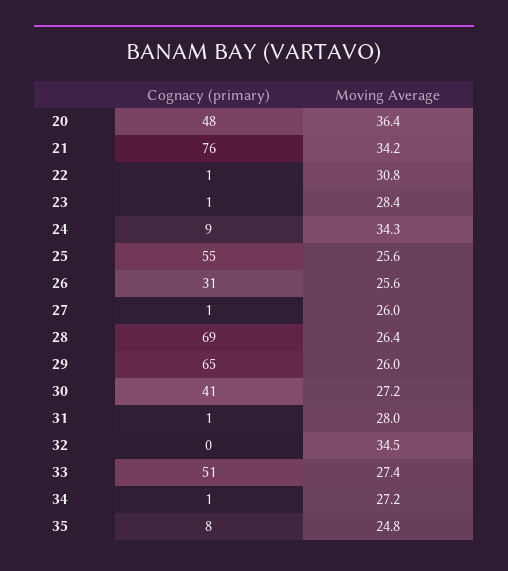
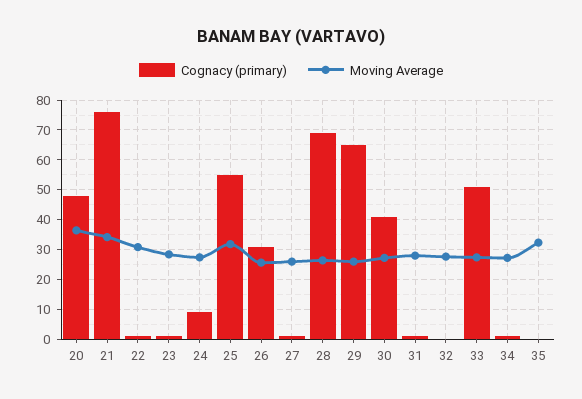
Moving Average, 24: 34.3 -> 27.5
Moving Average, 25: 25.6 -> 32.5
Moving Average, 32: 34.5 -> 27.5
Cognacy (primary), 35: 8 -> 0
Moving Average, 35: 24.8 -> 32.5

